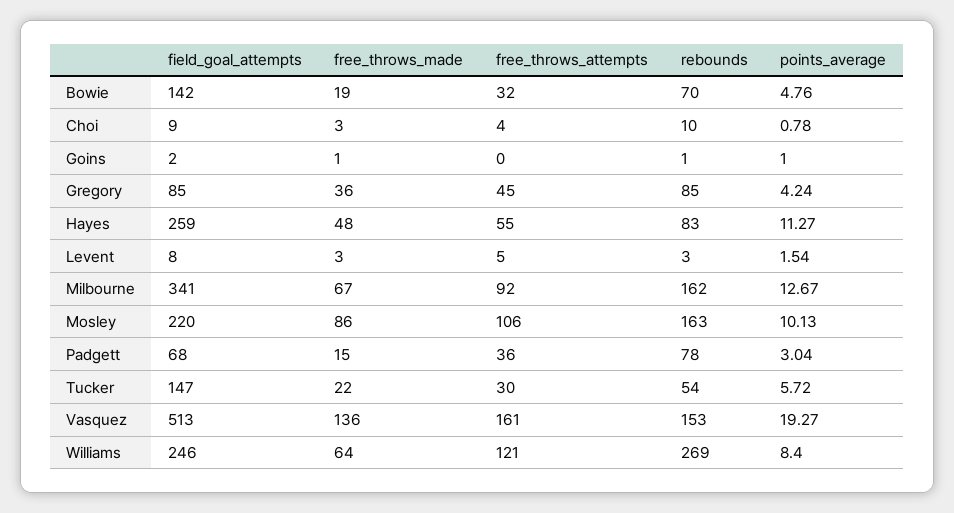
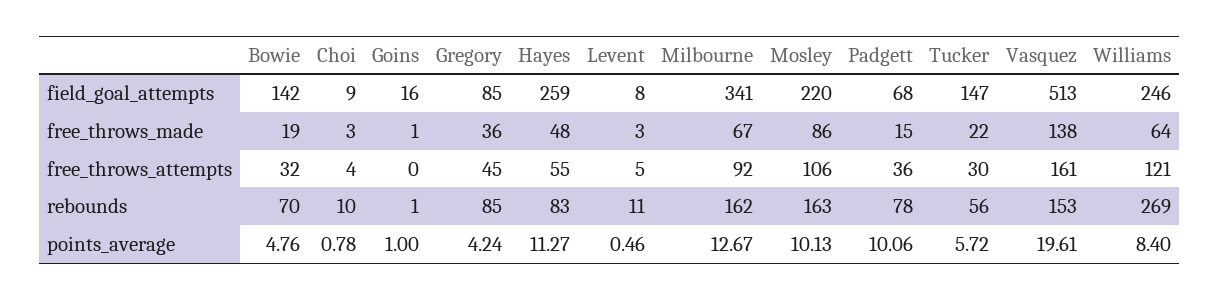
field_goal_attempts, Goins: 2 -> 16
rebounds, Levent: 3 -> 11
points_average, Levent: 1.54 -> 0.46
points_average, Padgett: 3.04 -> 10.06
rebounds, Tucker: 54 -> 56
free_throws_made, Vasquez: 136 -> 138
points_average, Vasquez: 19.27 -> 19.61

